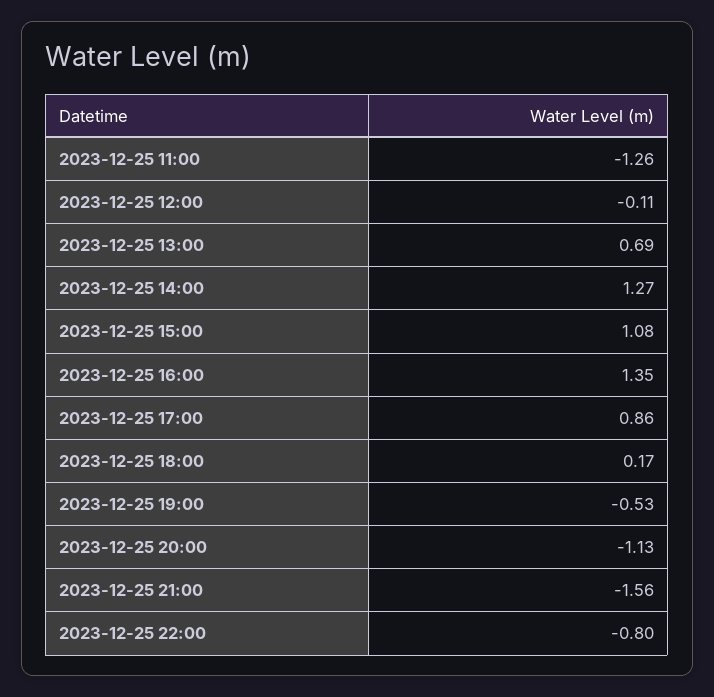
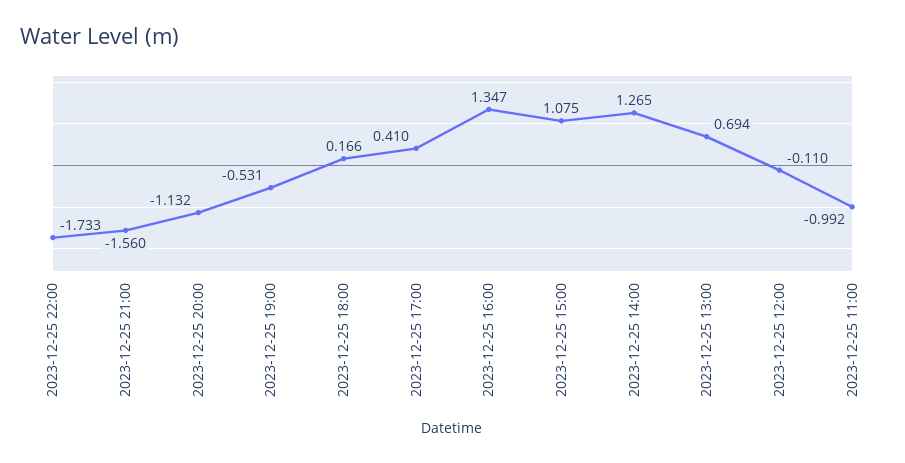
2023-12-25 11:00: -1.26 -> -0.992
2023-12-25 17:00: 0.86 -> 0.41
2023-12-25 22:00: -0.8 -> -1.733

